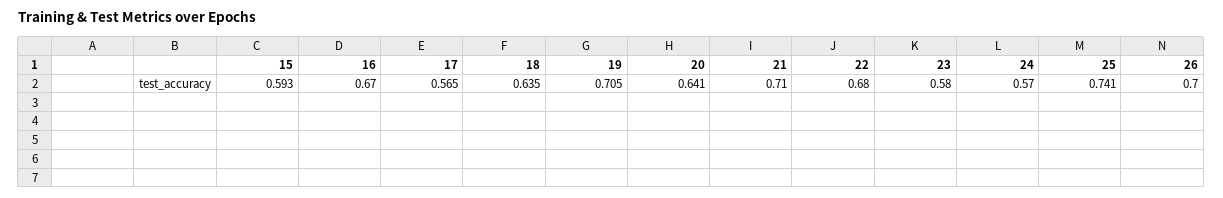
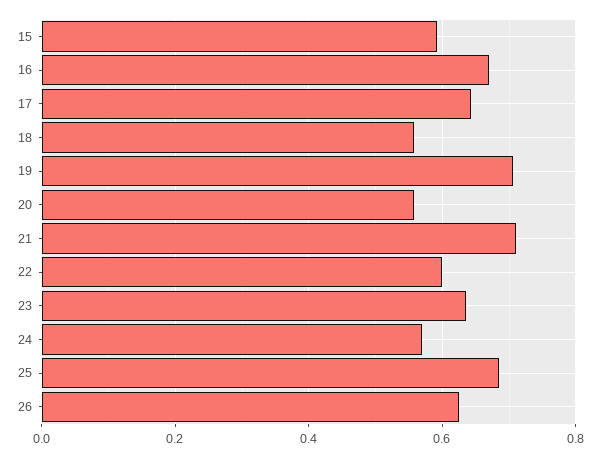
17: 0.565 -> 0.64
18: 0.635 -> 0.56
20: 0.641 -> 0.56
22: 0.68 -> 0.6
23: 0.58 -> 0.64
25: 0.741 -> 0.68
26: 0.7 -> 0.62

